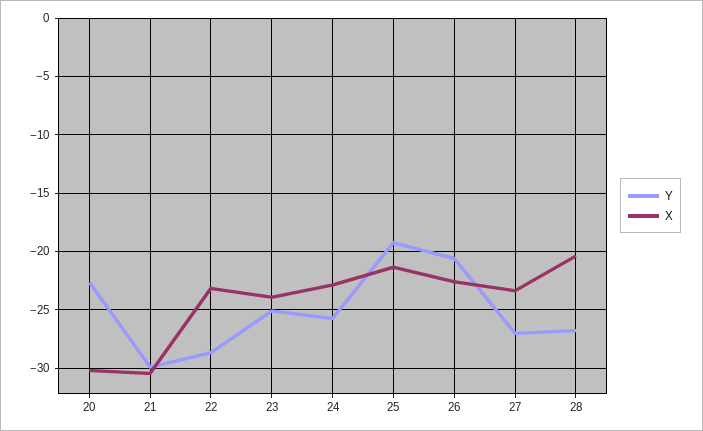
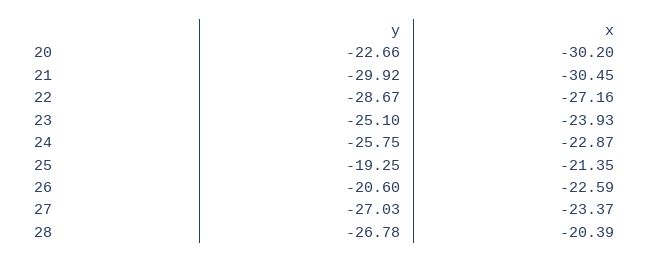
X, 22: -23 -> -27.16

